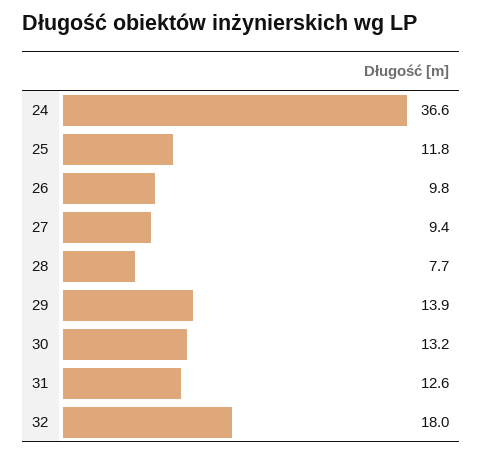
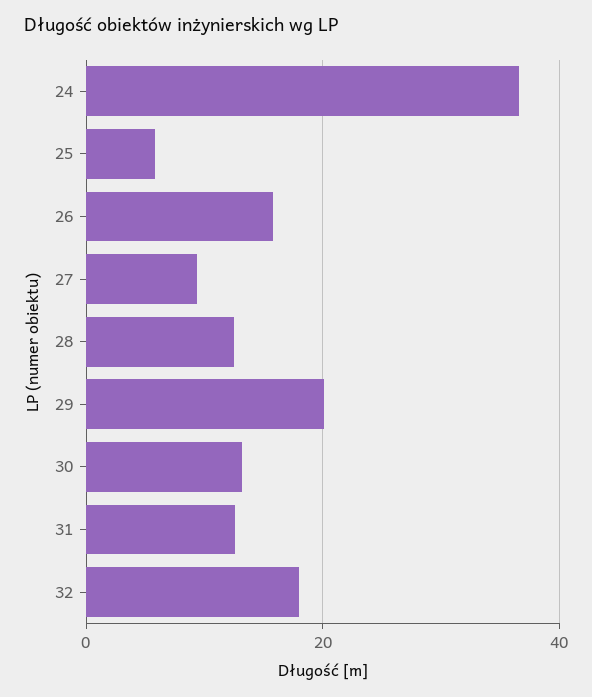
25: 11.8 -> 6
26: 9.8 -> 16
28: 7.7 -> 12
29: 13.9 -> 20

